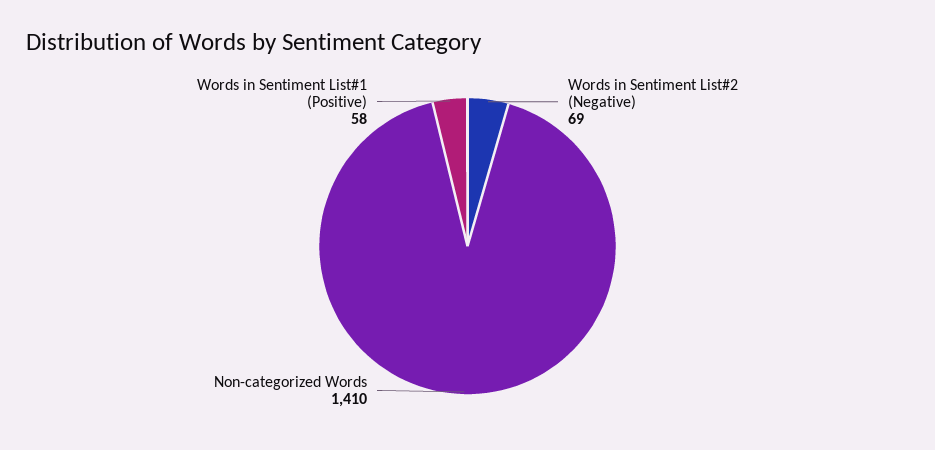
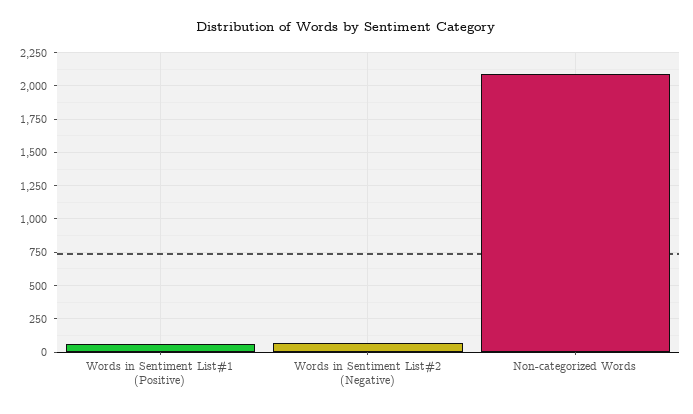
Non-categorized Words: 1410 -> 2100

